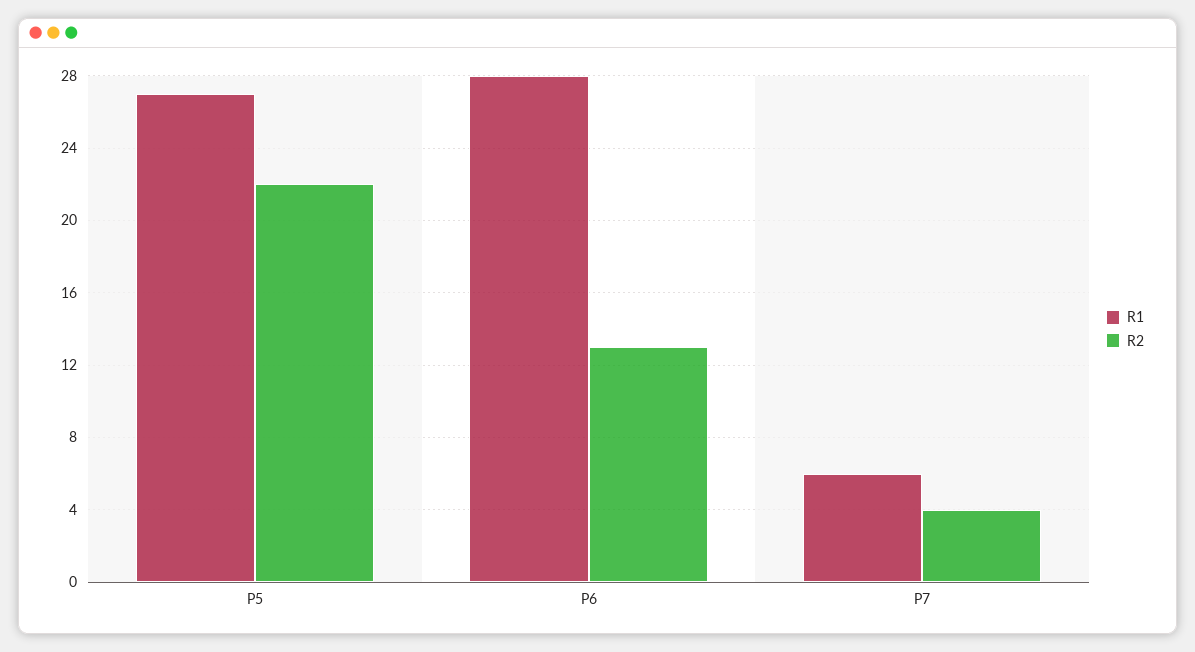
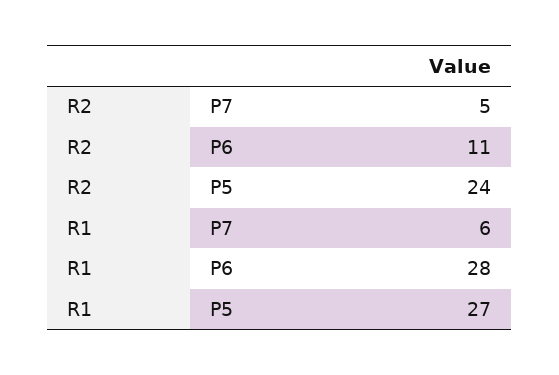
R2, P5: 22 -> 24
R2, P6: 13 -> 11
R2, P7: 4 -> 5

